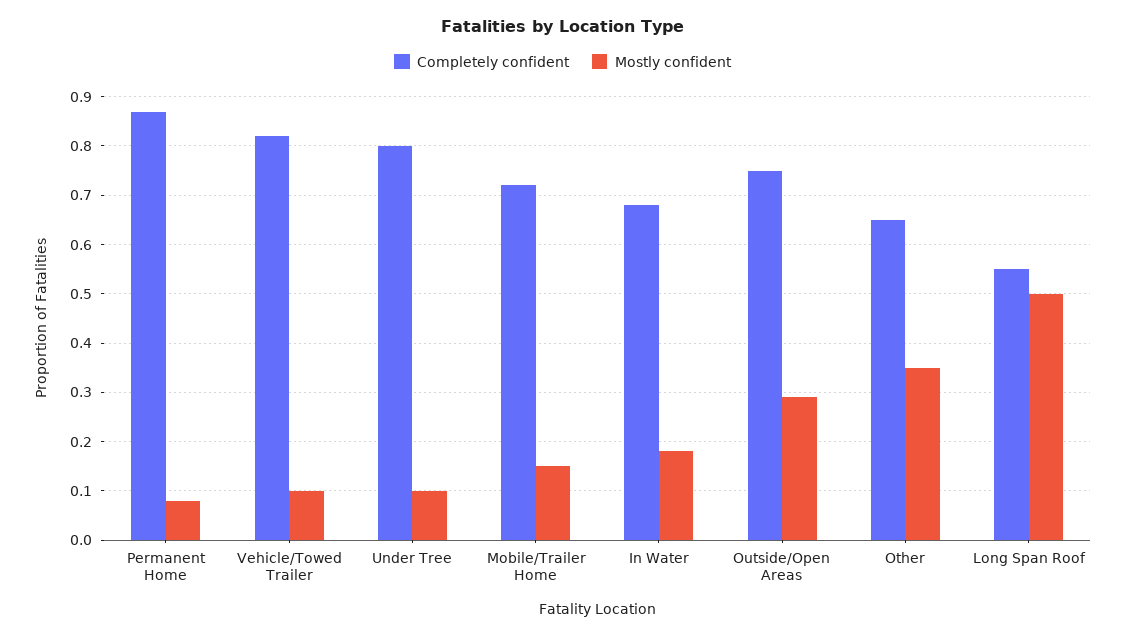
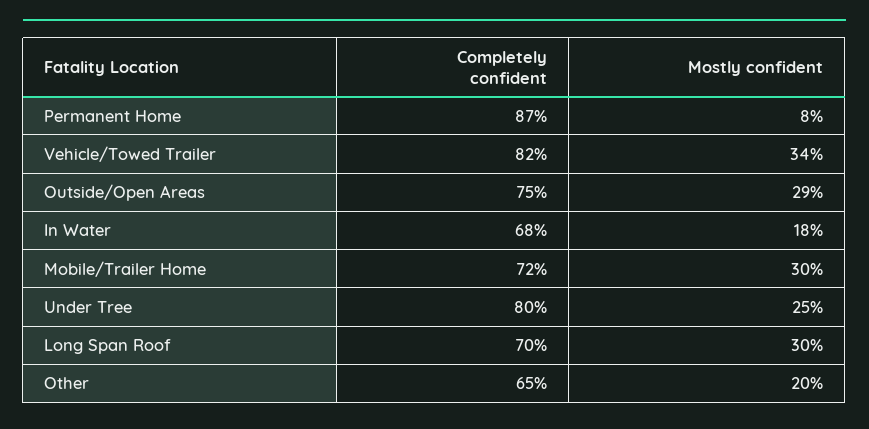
Mostly confident, Vehicle/Towed Trailer: 0.1 -> 0.34
Mostly confident, Under Tree: 0.1 -> 0.25
Mostly confident, Mobile/Trailer Home: 0.15 -> 0.3
Mostly confident, Other: 0.35 -> 0.2
Completely confident, Long Span Roof: 0.55 -> 0.7
Mostly confident, Long Span Roof: 0.5 -> 0.3

